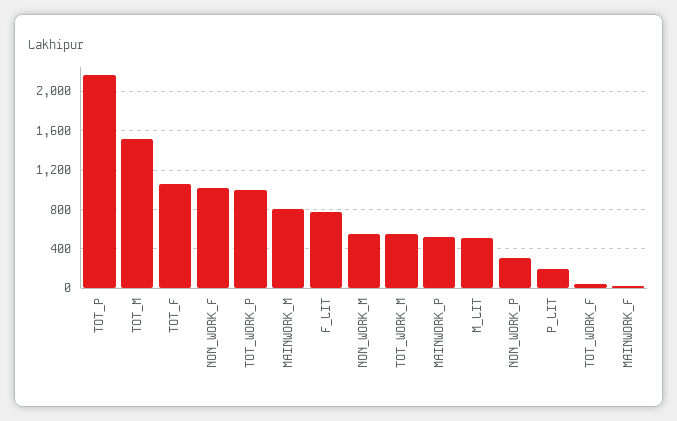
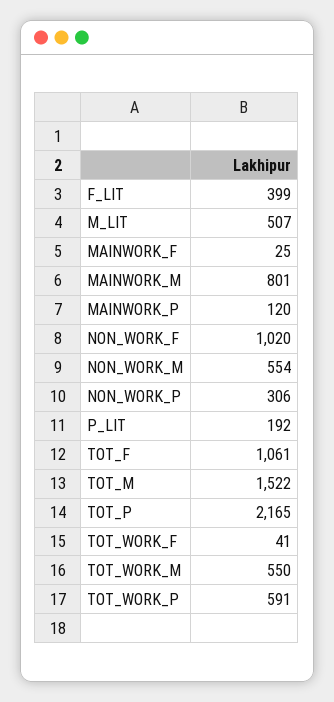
TOT_WORK_P: 1000 -> 591
F_LIT: 800 -> 399
MAINWORK_P: 500 -> 120

